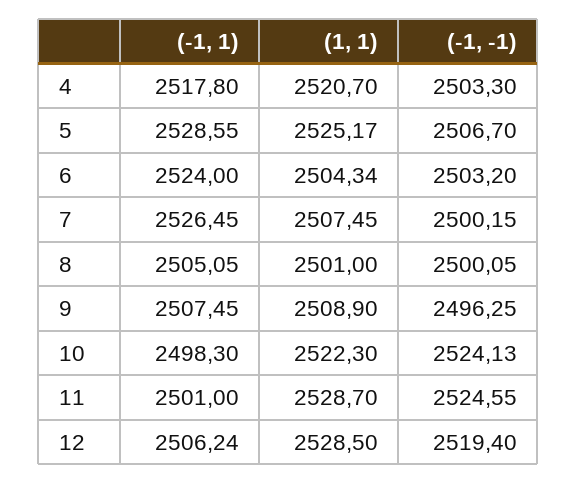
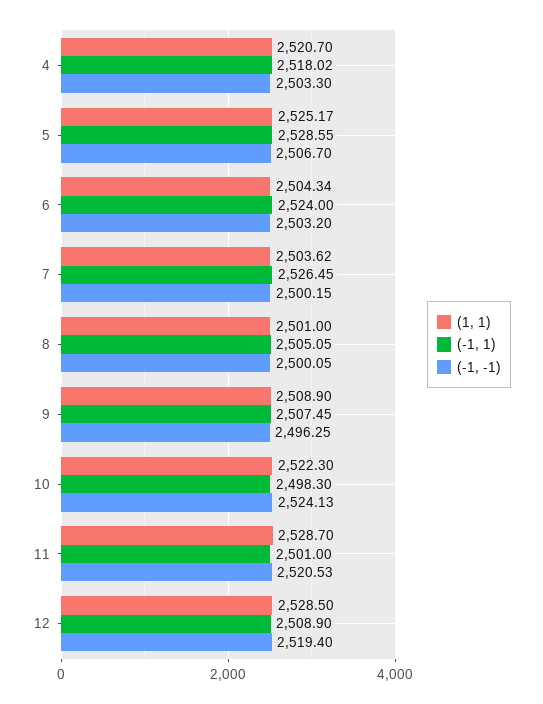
(-1, 1), 4: 2517.8 -> 2518.02
(1, 1), 7: 2507.45 -> 2503.62
(-1, -1), 11: 2524.55 -> 2520.53
(-1, 1), 12: 2506.24 -> 2508.9

